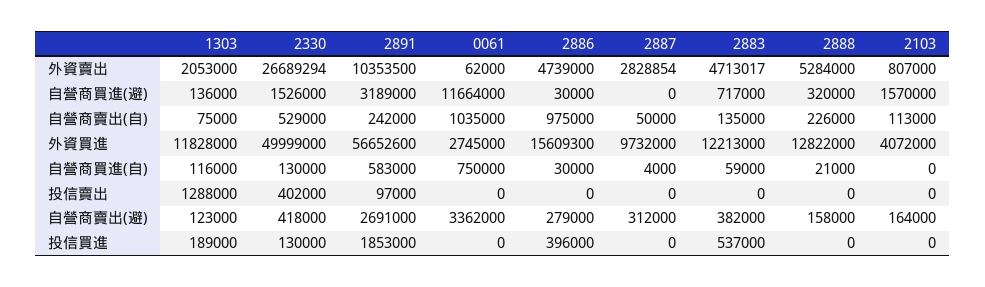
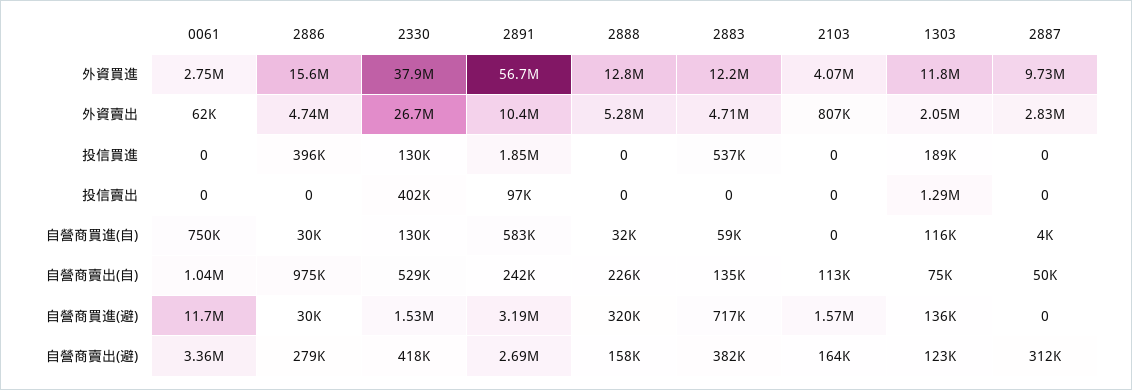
2330, 外資買進: 49999000 -> 37900000
2888, 自營商買進(自): 21000 -> 32000

